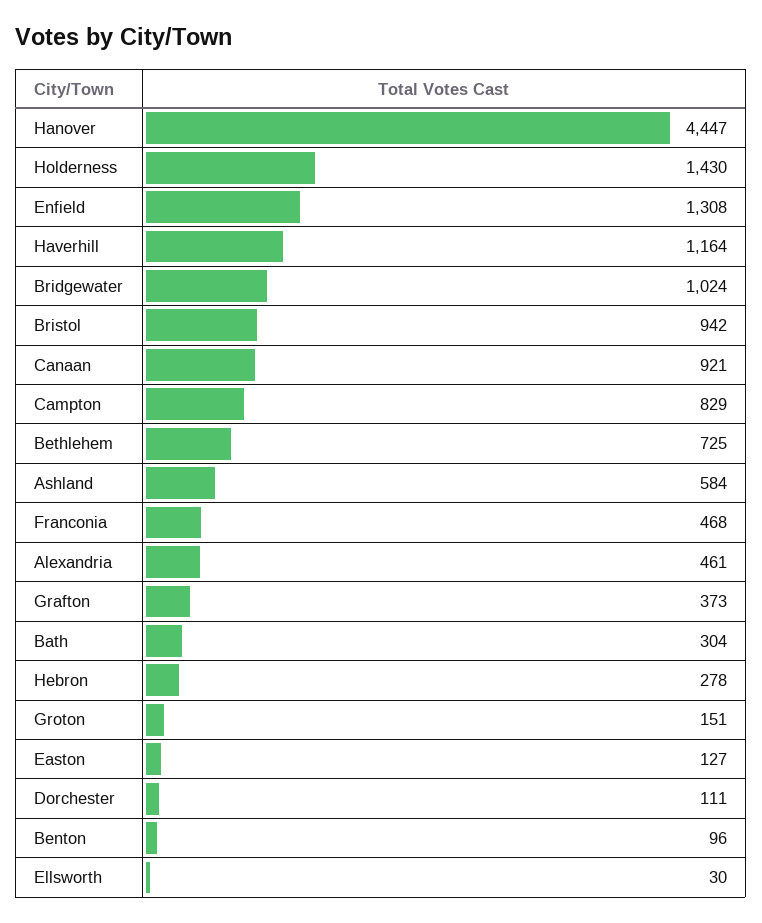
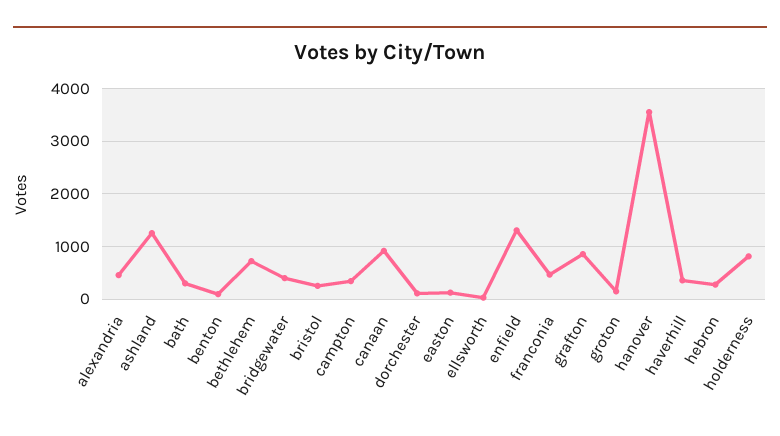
Hanover: 4447 -> 3600
Holderness: 1430 -> 800
Haverhill: 1164 -> 400
Bridgewater: 1024 -> 400
Bristol: 942 -> 200
Campton: 829 -> 400
Ashland: 584 -> 1200
Grafton: 373 -> 800

